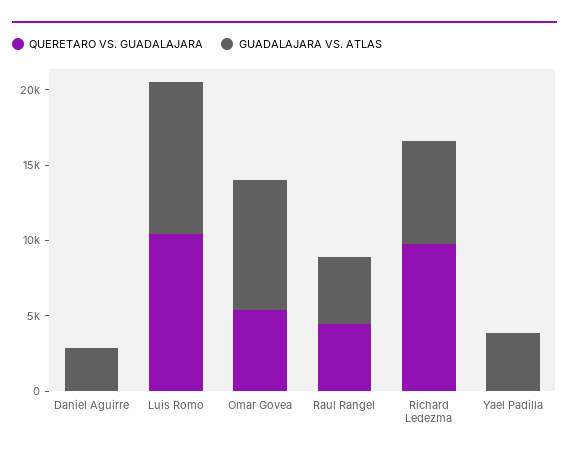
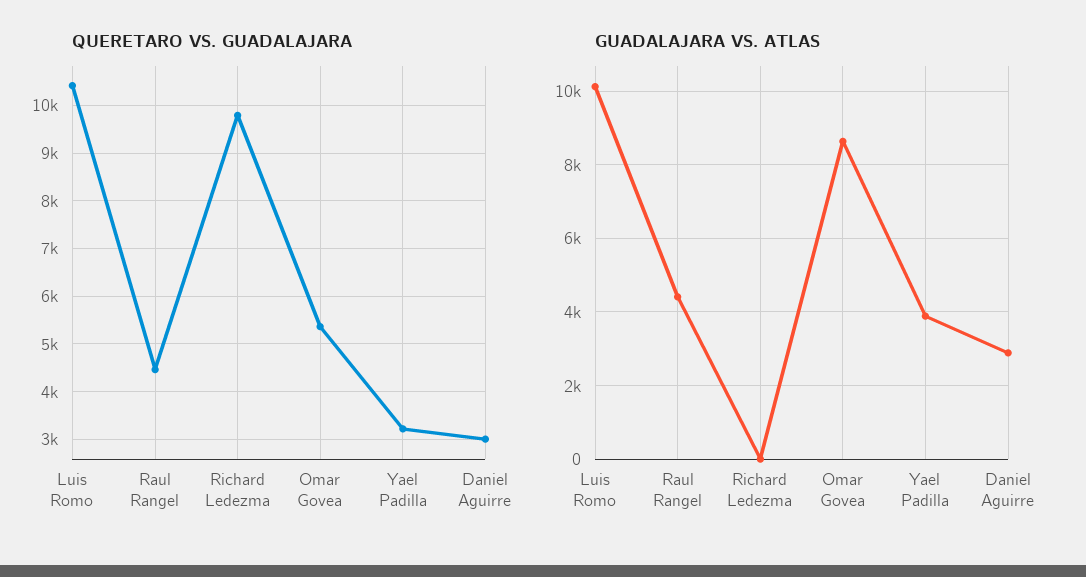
QUERETARO VS. GUADALAJARA, Daniel Aguirre: 0 -> 3000
GUADALAJARA VS. ATLAS, Richard Ledezma: 7000 -> 0
QUERETARO VS. GUADALAJARA, Yael Padilla: 0 -> 3200

